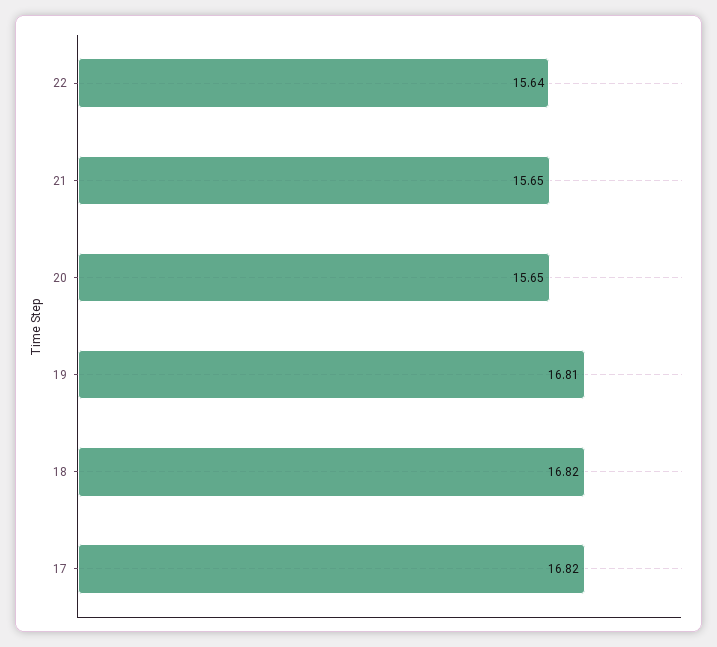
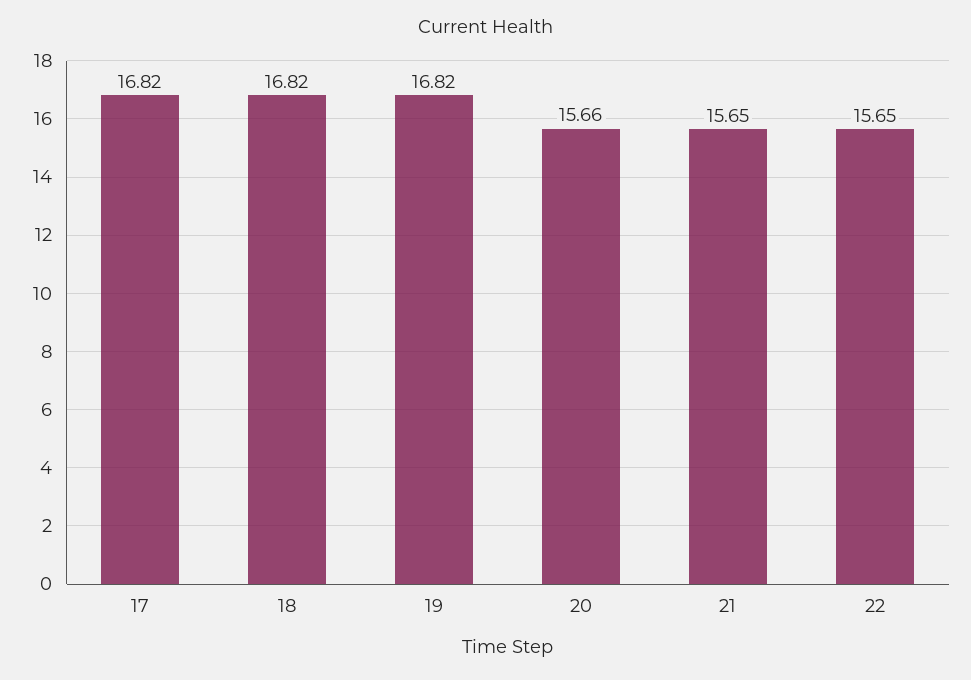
22: 15.64 -> 15.65
20: 15.65 -> 15.66
19: 16.81 -> 16.82

